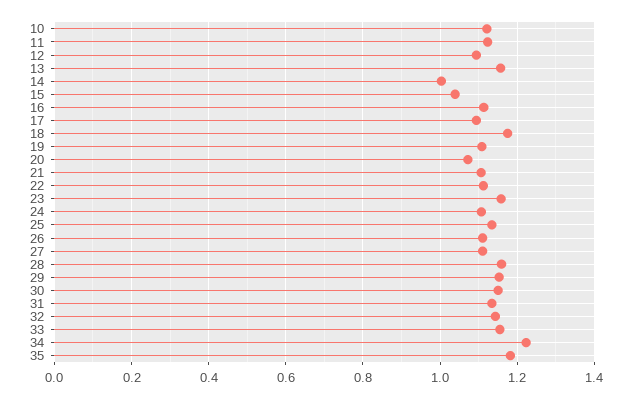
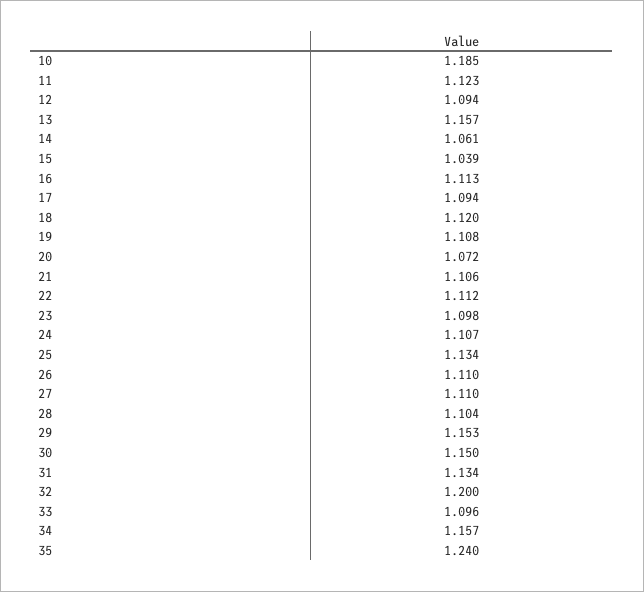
10: 1.12 -> 1.185
14: 1 -> 1.061
18: 1.18 -> 1.12
23: 1.16 -> 1.098
28: 1.16 -> 1.104
32: 1.14 -> 1.2
33: 1.16 -> 1.096
34: 1.22 -> 1.157
35: 1.18 -> 1.24

